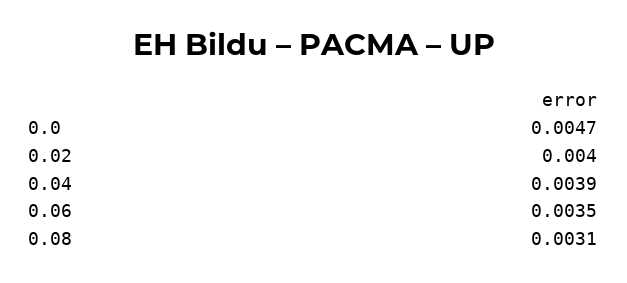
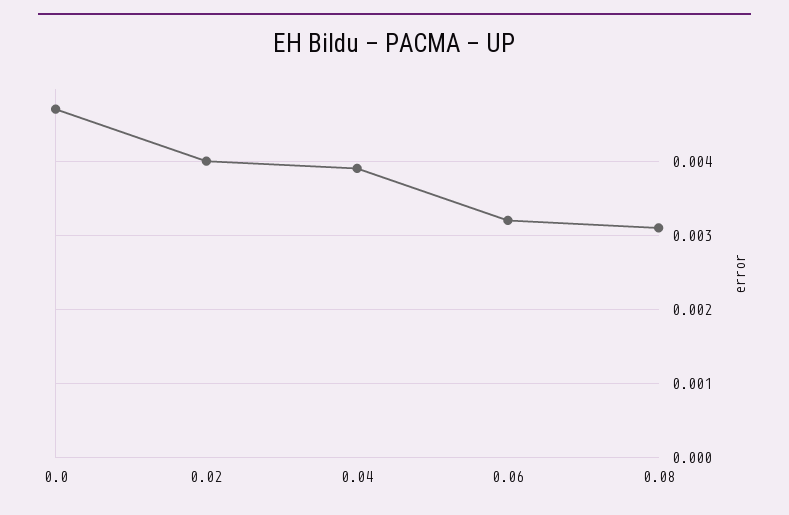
0.06: 0.0035 -> 0.0032

